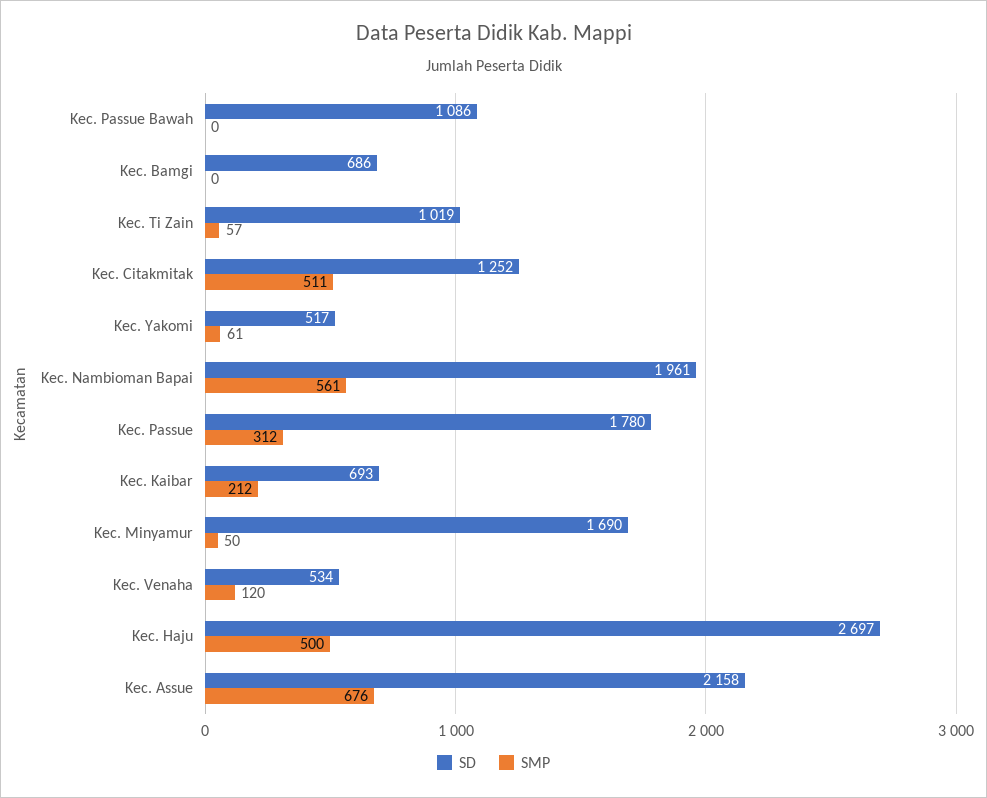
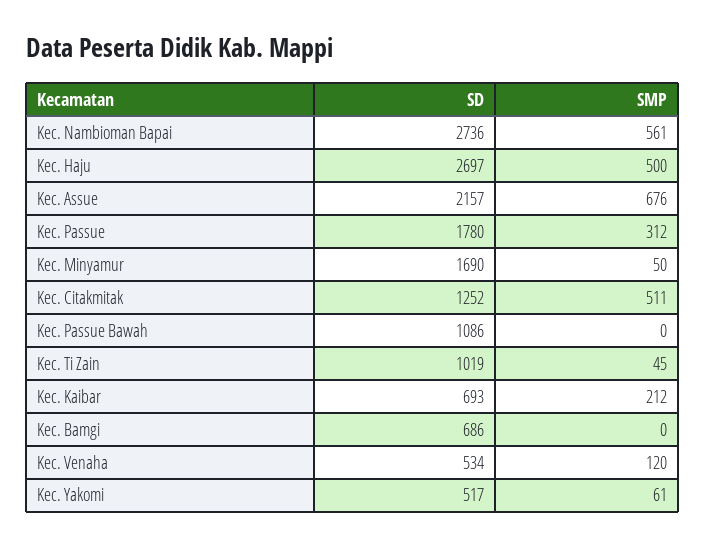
SMP, Kec. Ti Zain: 57 -> 45
SD, Kec. Nambioman Bapai: 1961 -> 2736
SD, Kec. Assue: 2158 -> 2157

